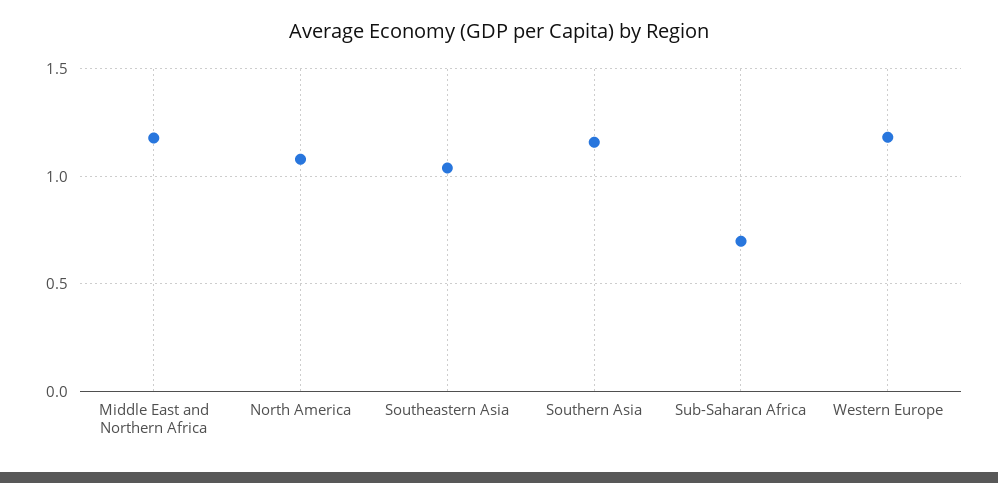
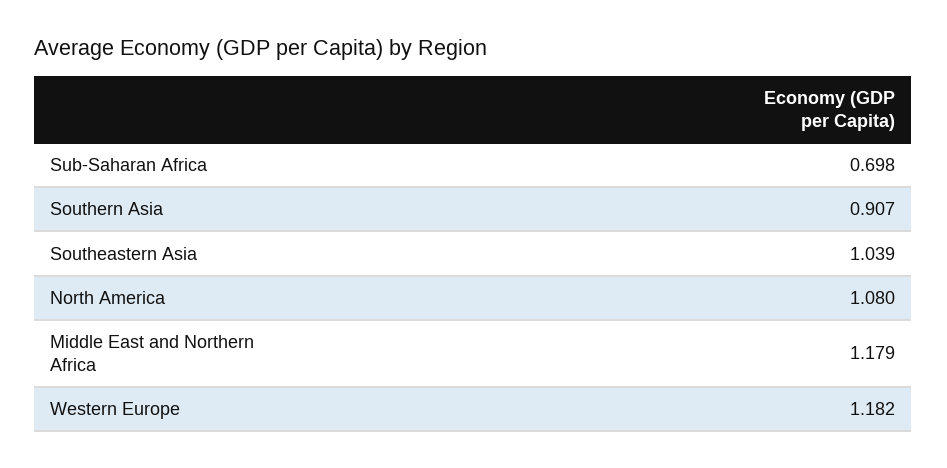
Southern Asia: 1.15 -> 0.907

